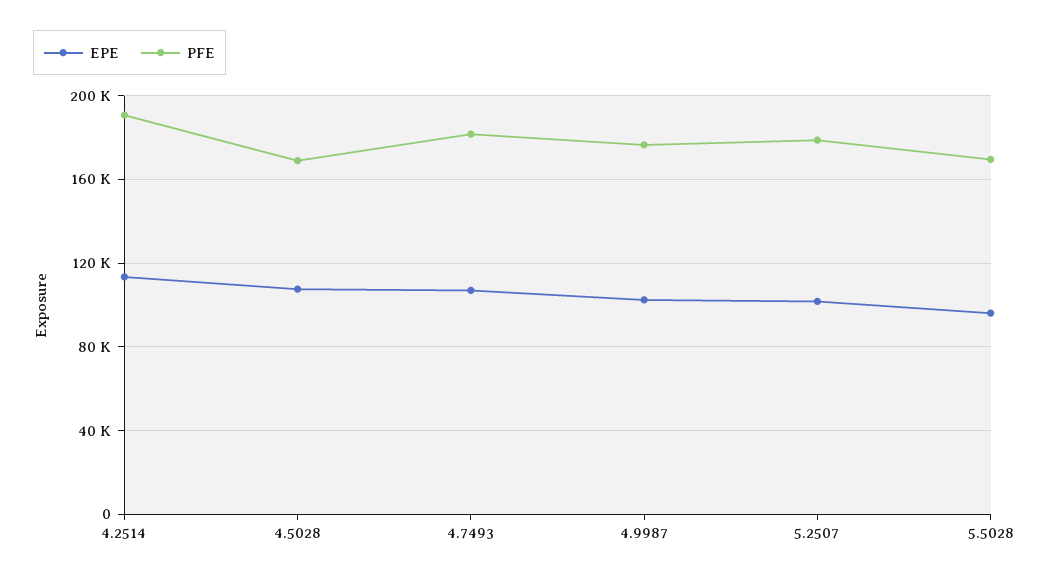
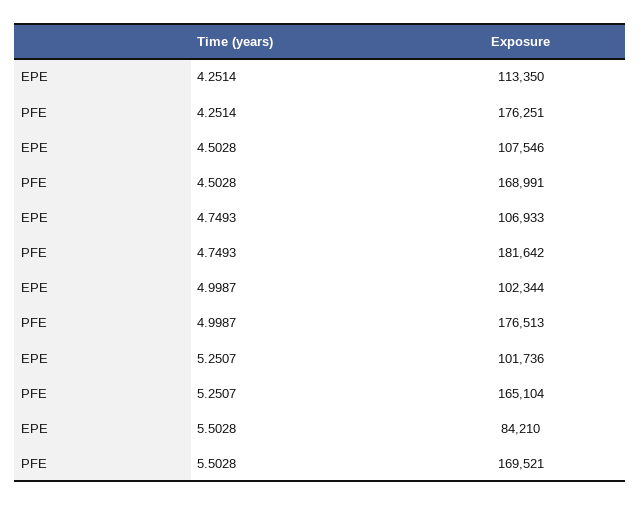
PFE, 4.2514: 190000 -> 176251
PFE, 5.2507: 180000 -> 165104
EPE, 5.5028: 95000 -> 84210

